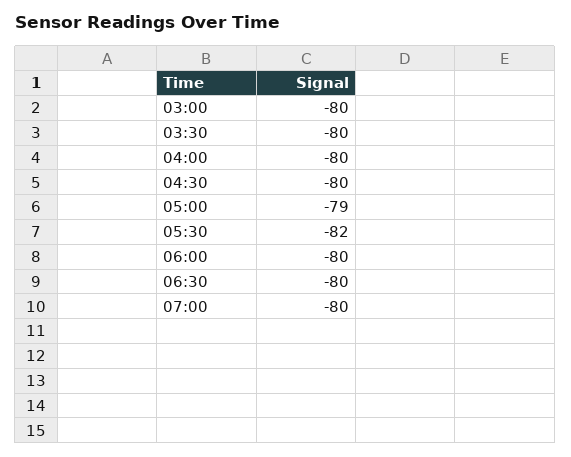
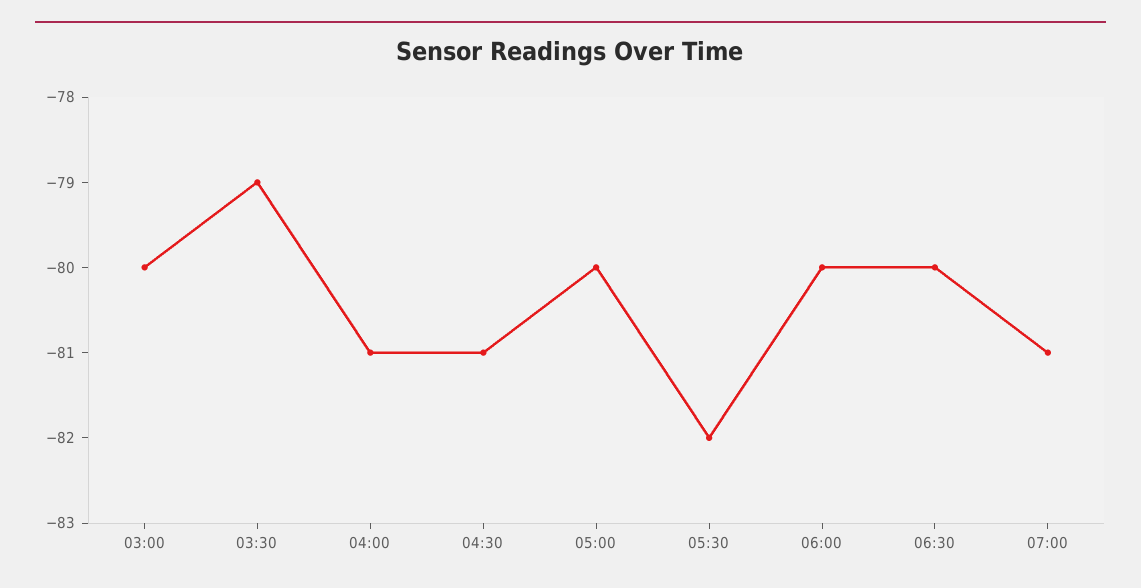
03:30: -80 -> -79
04:00: -80 -> -81
04:30: -80 -> -81
05:00: -79 -> -80
07:00: -80 -> -81

